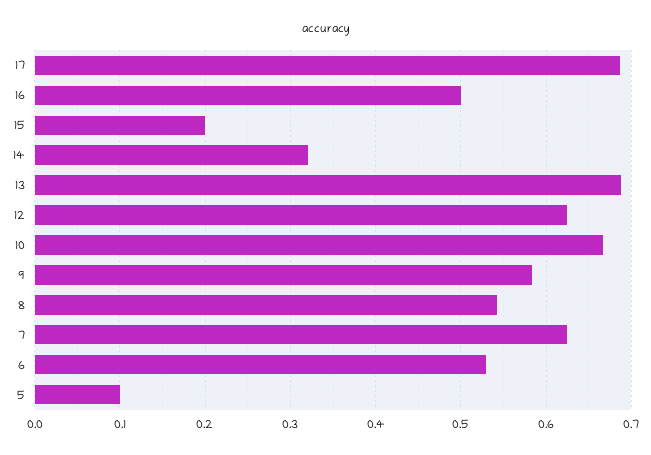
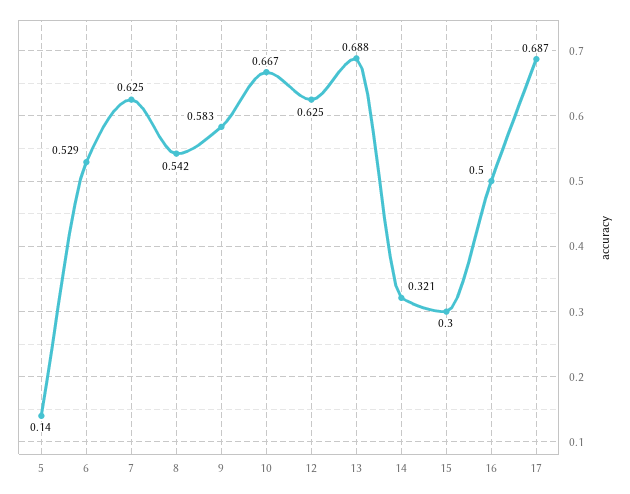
15: 0.2 -> 0.3
5: 0.1 -> 0.14

